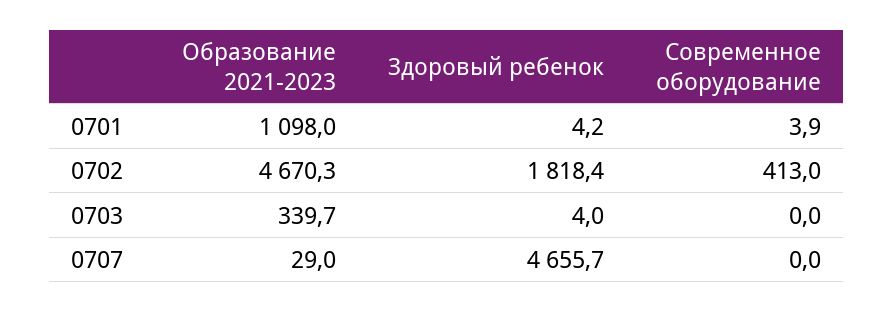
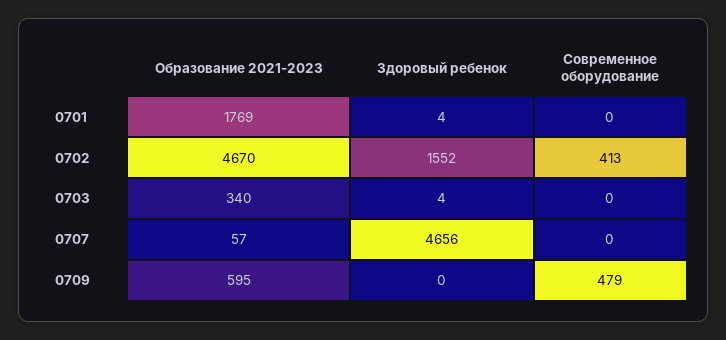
Образование 2021-2023, 0701: 1098 -> 1769
Современное оборудование, 0701: 3.9 -> 0
Здоровый ребенок, 0702: 1818.4 -> 1552
Образование 2021-2023, 0707: 29 -> 57
Образование 2021-2023, 0709: none -> 595
Здоровый ребенок, 0709: none -> 0
Современное оборудование, 0709: none -> 479

